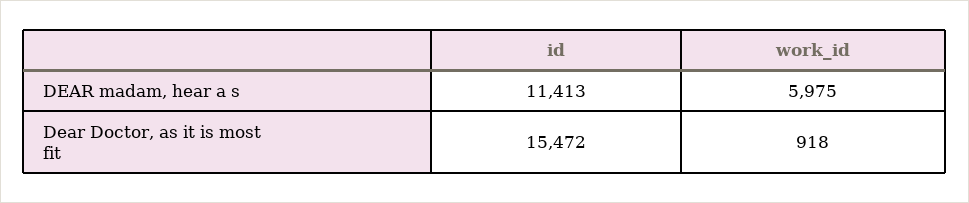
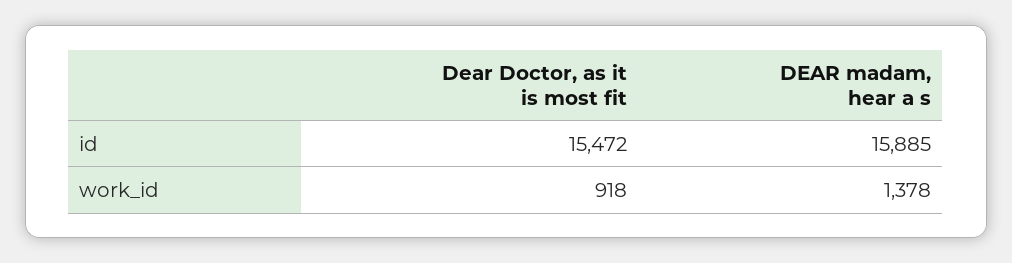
id, DEAR madam, hear a s: 11413 -> 15885
work_id, DEAR madam, hear a s: 5975 -> 1378

